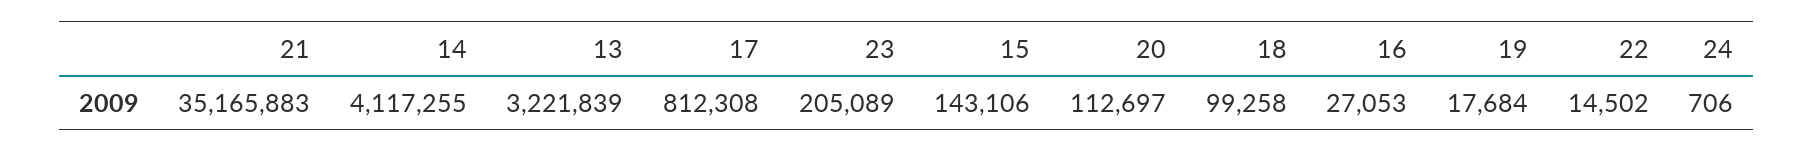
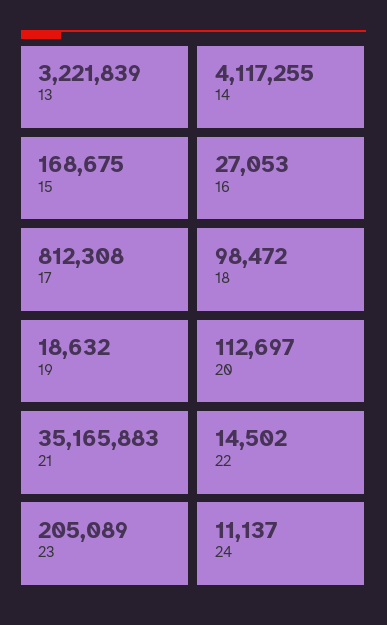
15: 143106 -> 168675
18: 99258 -> 98472
19: 17684 -> 18632
24: 706 -> 11137

